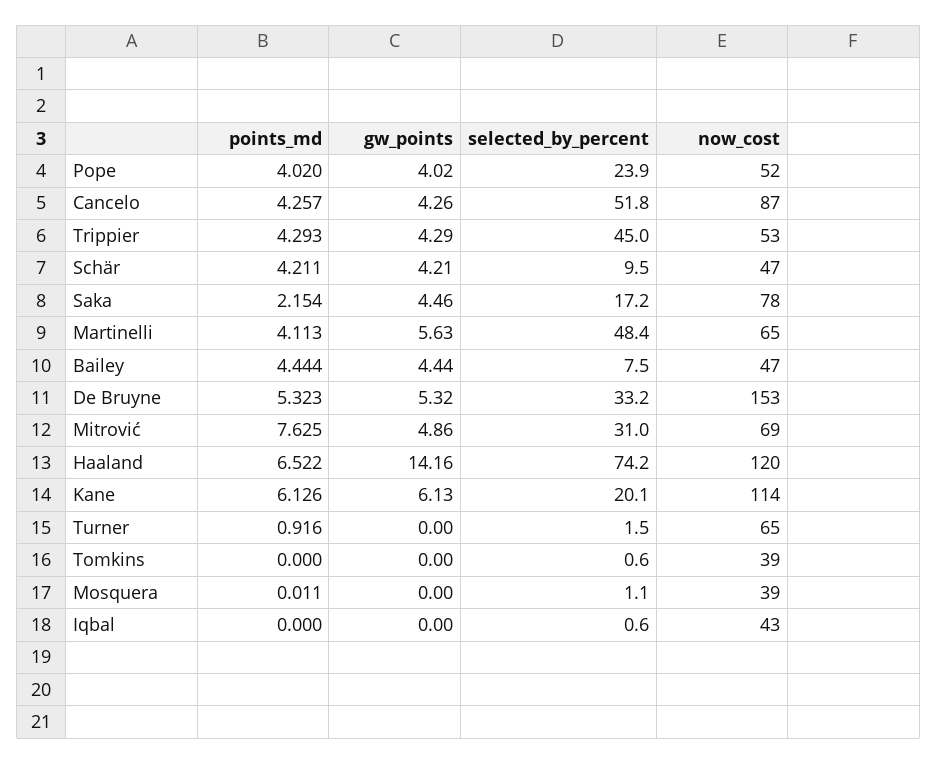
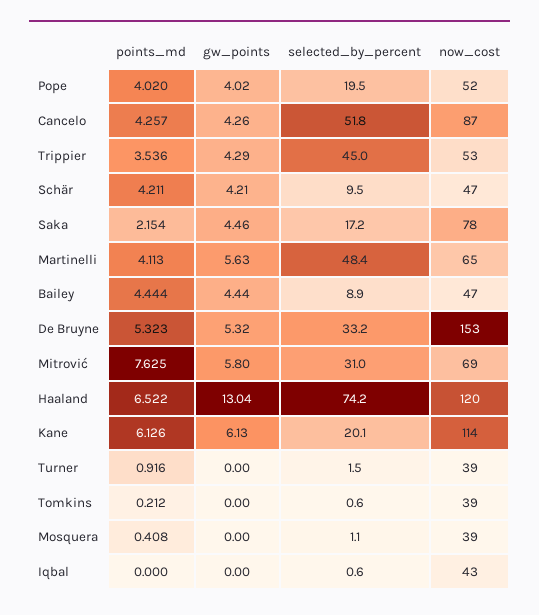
selected_by_percent, Pope: 23.9 -> 19.5
points_md, Trippier: 4.293 -> 3.536
selected_by_percent, Bailey: 7.5 -> 8.9
gw_points, Mitrović: 4.86 -> 5.8
gw_points, Haaland: 14.16 -> 13.04
now_cost, Turner: 65 -> 39
points_md, Tomkins: 0 -> 0.212
points_md, Mosquera: 0.011 -> 0.408

